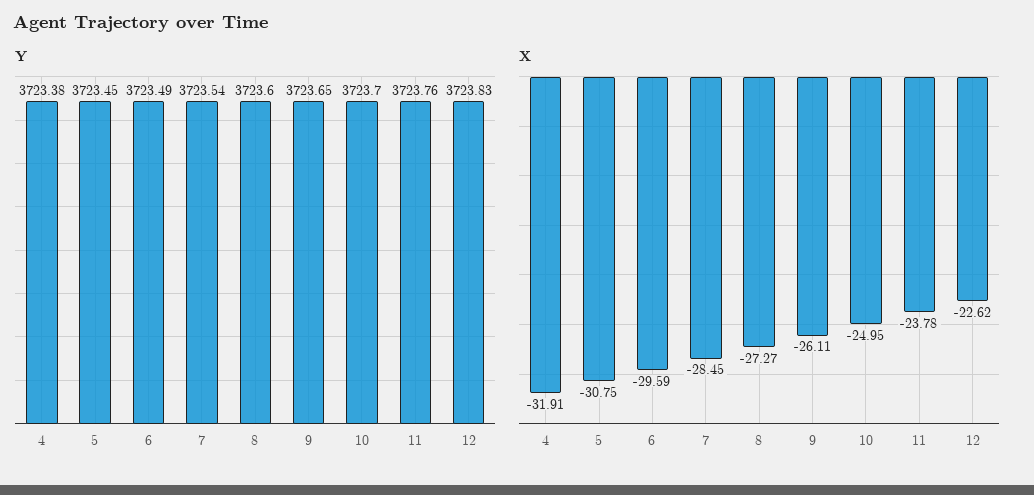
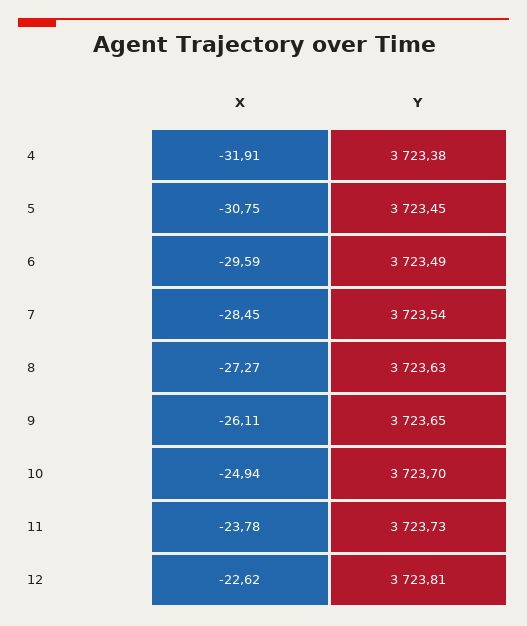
Y, 8: 3723.6 -> 3723.63
Y, 11: 3723.76 -> 3723.73
Y, 12: 3723.83 -> 3723.81
X, 10: -24.95 -> -24.94

